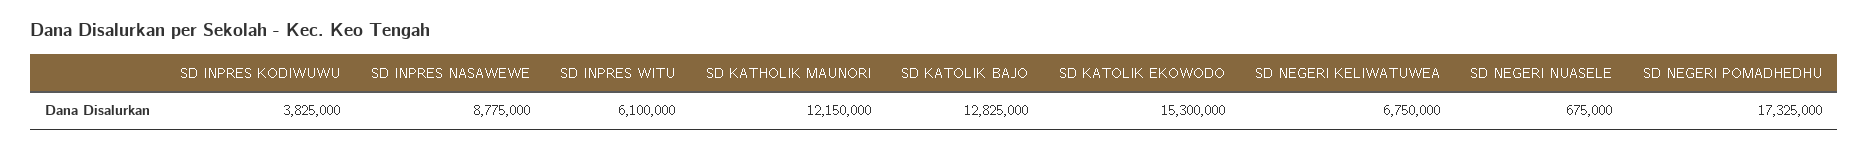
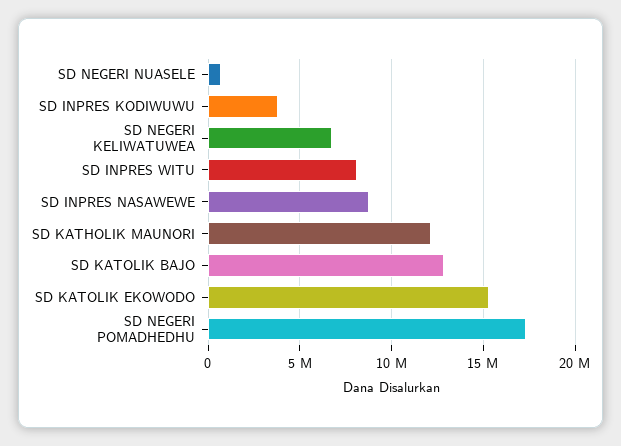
SD INPRES WITU: 6100000 -> 8000000

